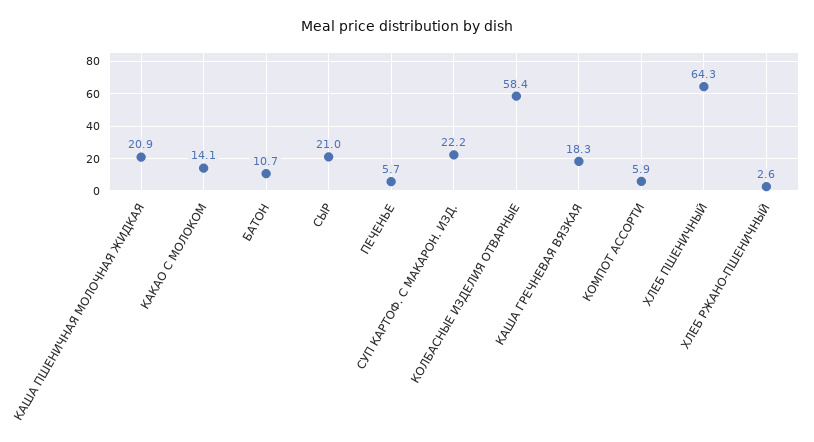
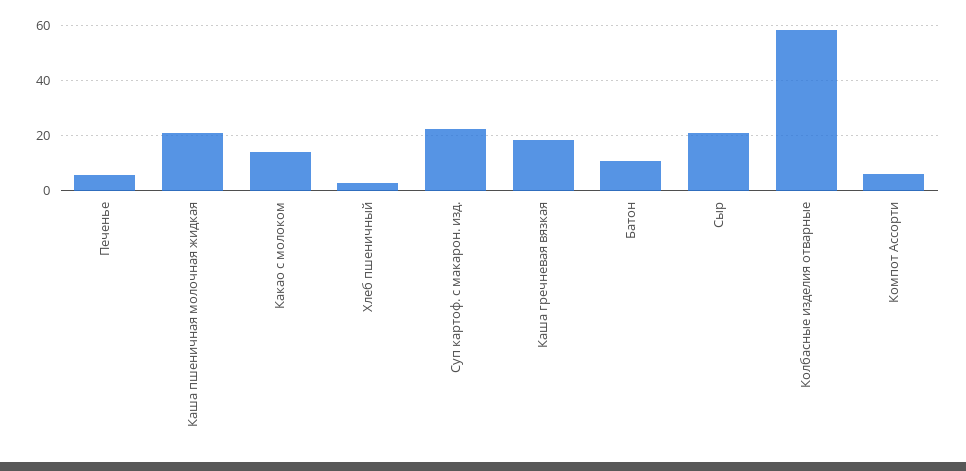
ХЛЕБ ПШЕНИЧНЫЙ: 64.3 -> 2.5
ХЛЕБ РЖАНО-ПШЕНИЧНЫЙ: 2.6 -> none

